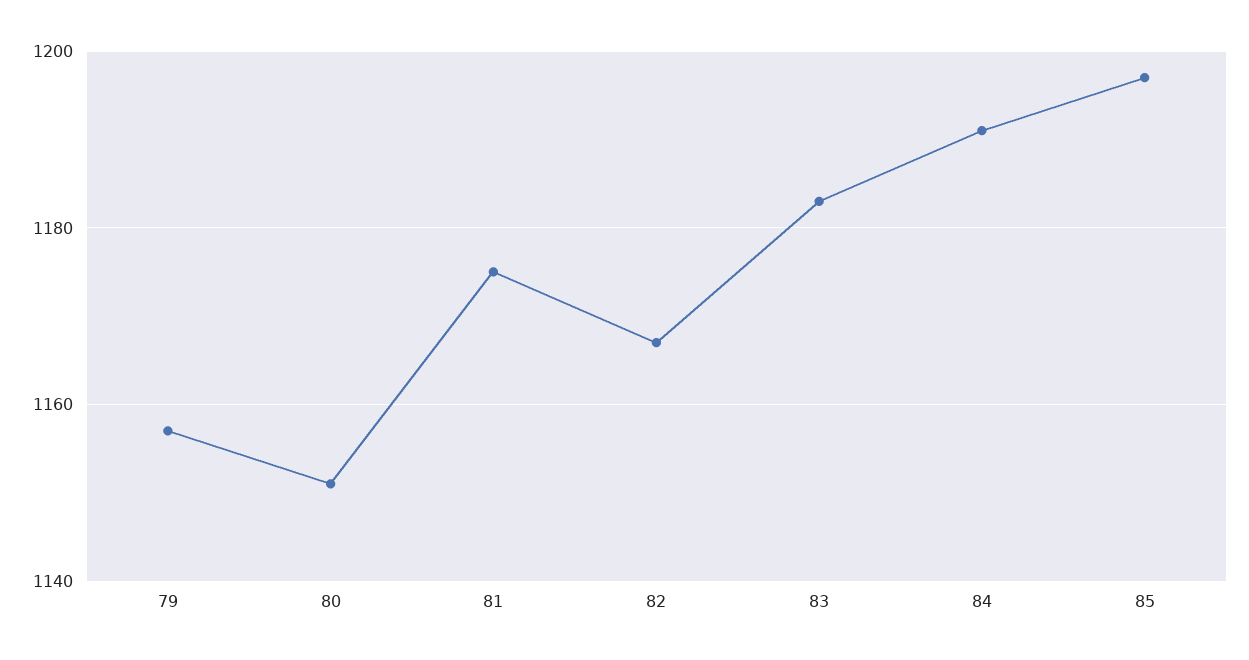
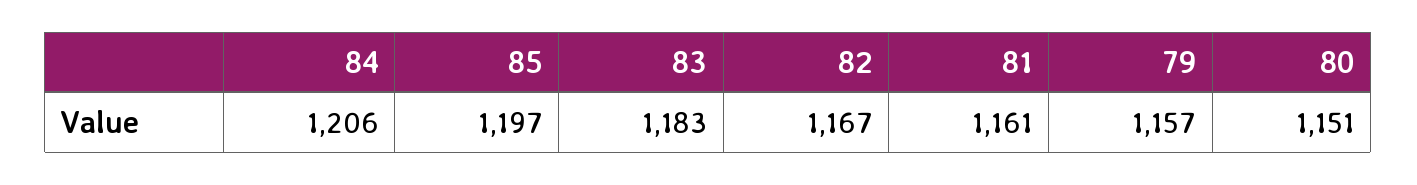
81: 1175 -> 1161
84: 1190 -> 1206

